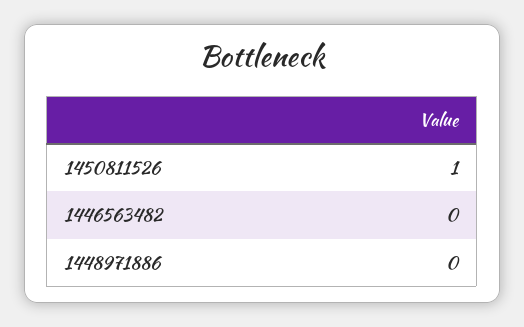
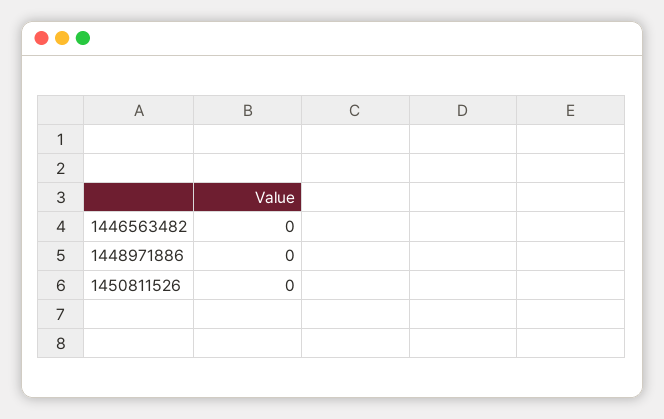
1450811526: 1 -> 0

